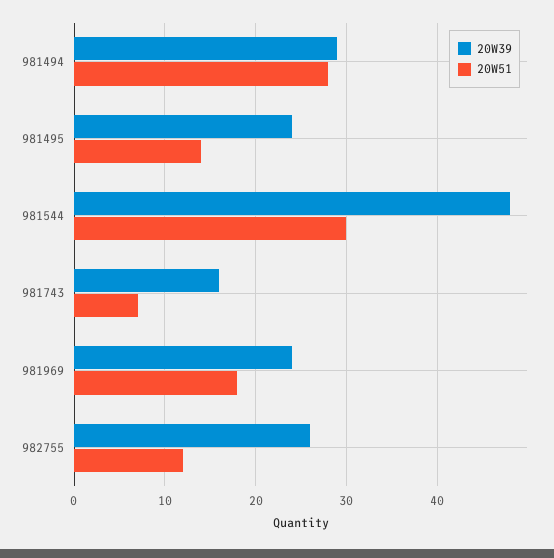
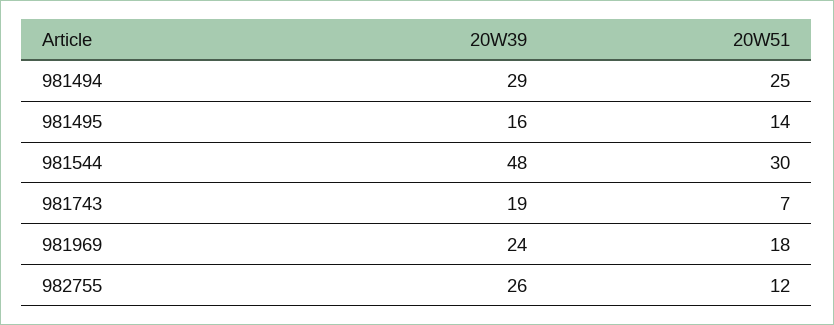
20W51, 981494: 28 -> 25
20W39, 981495: 24 -> 16
20W39, 981743: 16 -> 19

